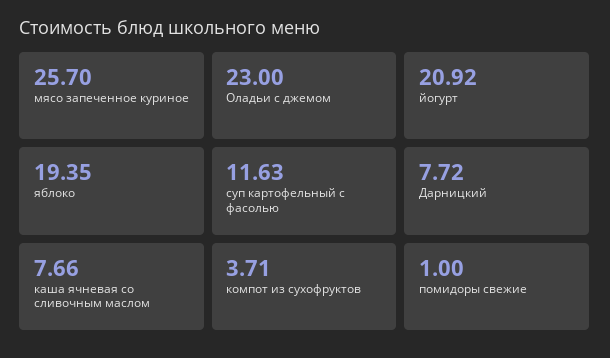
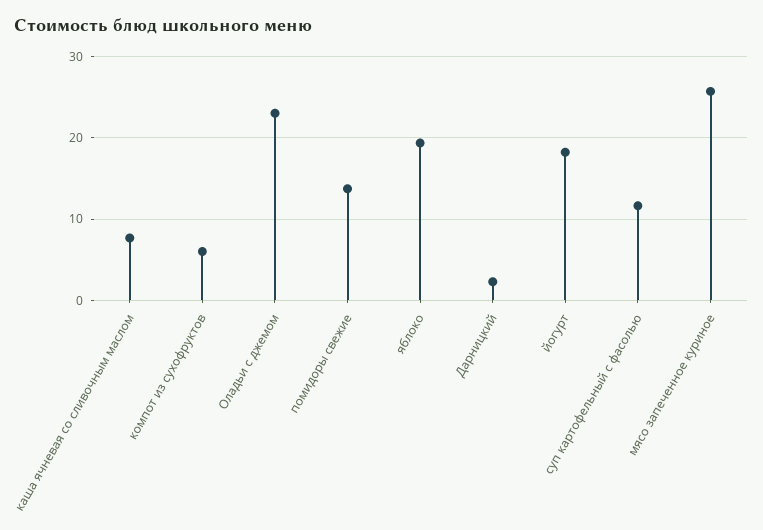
йогурт: 20.92 -> 18
Дарницкий: 7.72 -> 2
компот из сухофруктов: 3.71 -> 6
помидоры свежие: 1 -> 14

